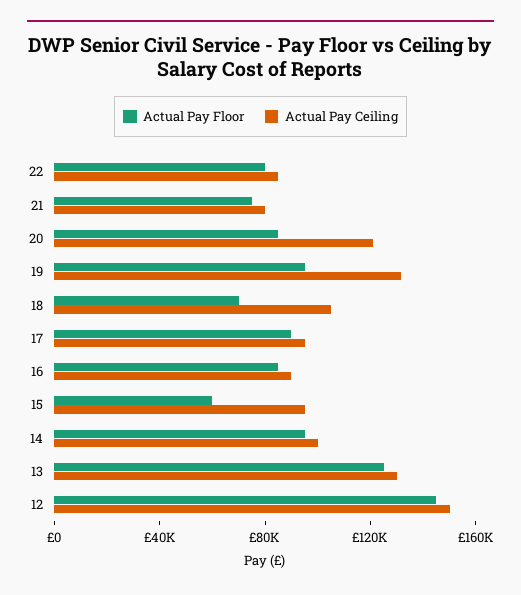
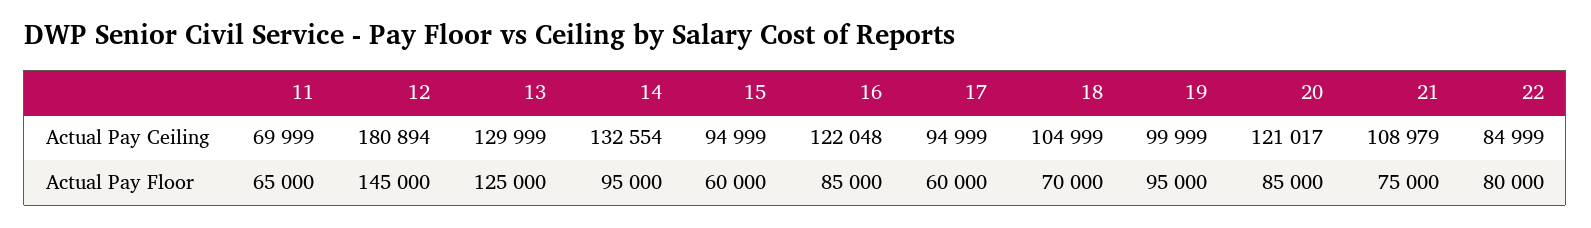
Actual Pay Ceiling, 21: 80000 -> 108979
Actual Pay Ceiling, 19: 130000 -> 99999
Actual Pay Floor, 17: 90000 -> 60000
Actual Pay Ceiling, 16: 90000 -> 122048
Actual Pay Ceiling, 14: 100000 -> 132554
Actual Pay Ceiling, 12: 150000 -> 180894
Actual Pay Ceiling, 11: none -> 69999
Actual Pay Floor, 11: none -> 65000

